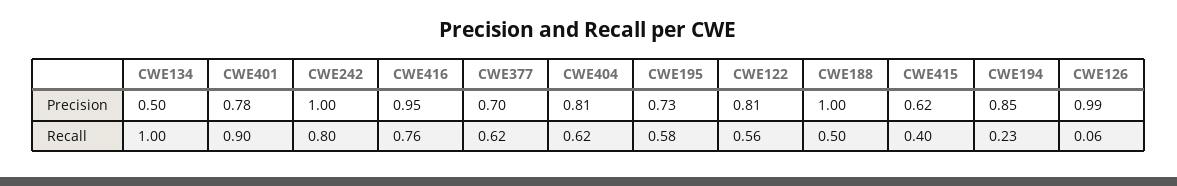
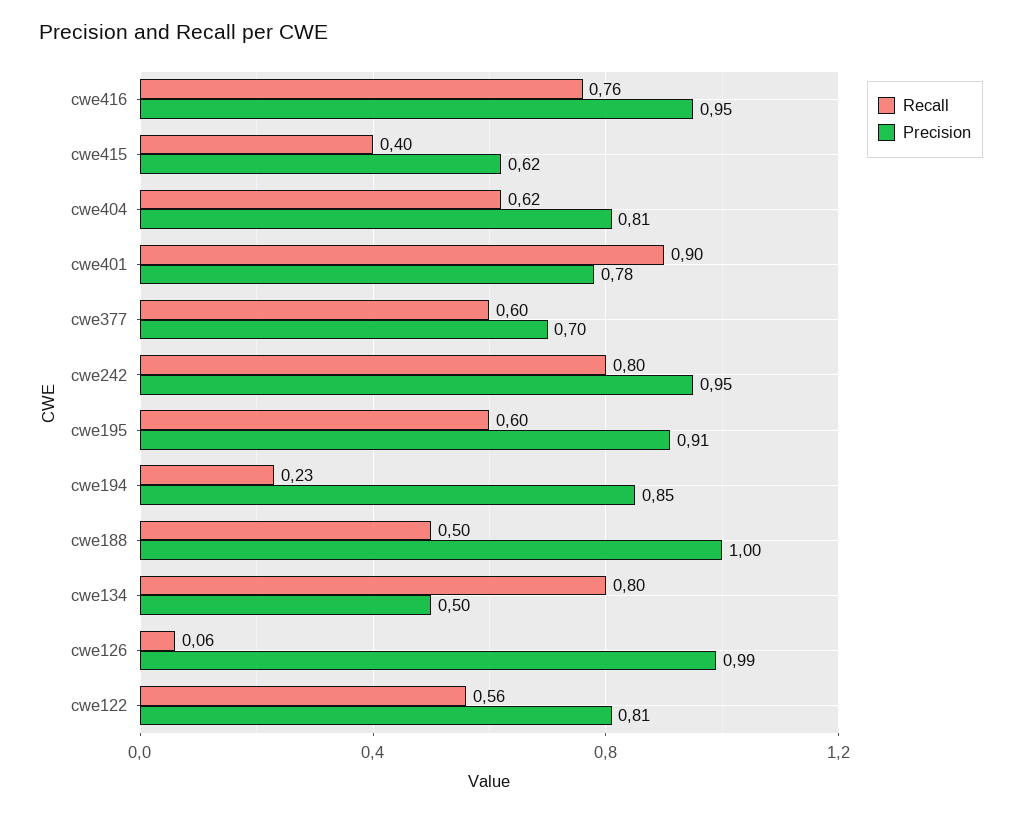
Precision, CWE242: 1 -> 0.95
Precision, CWE195: 0.73 -> 0.91
Recall, CWE134: 1 -> 0.8
Recall, CWE377: 0.62 -> 0.6
Recall, CWE195: 0.58 -> 0.6

